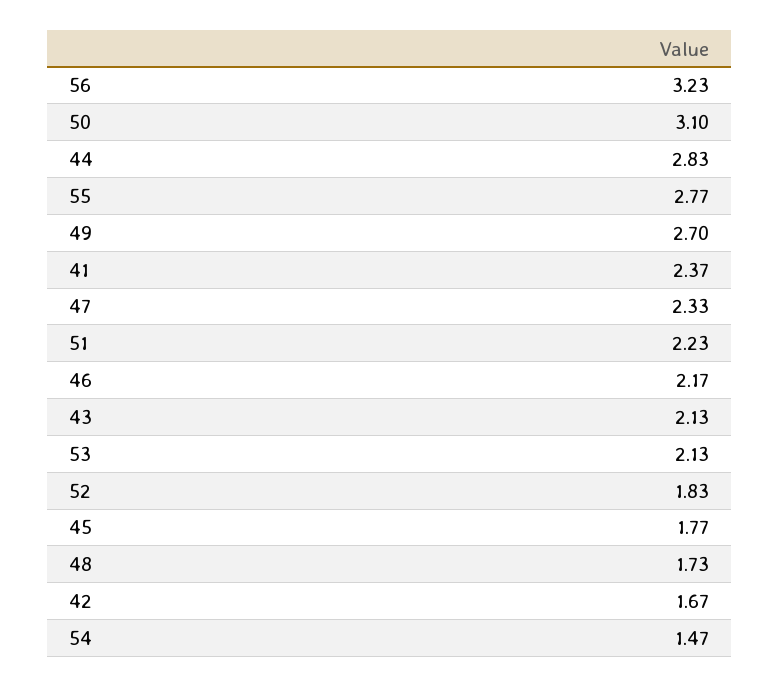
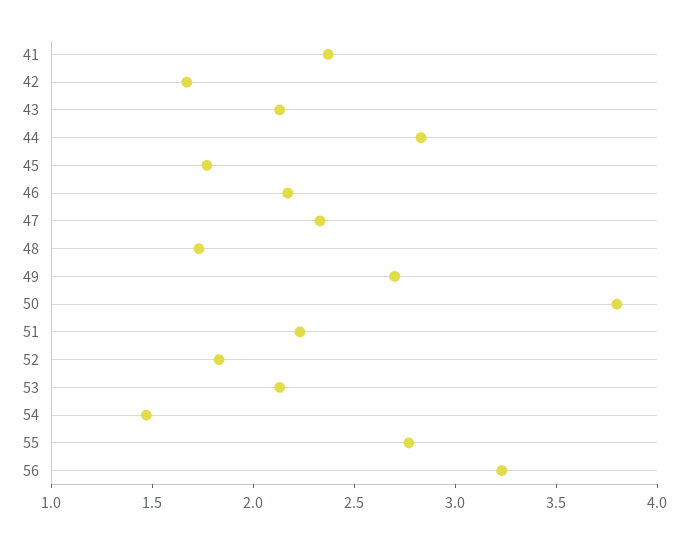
50: 3.1 -> 3.8

